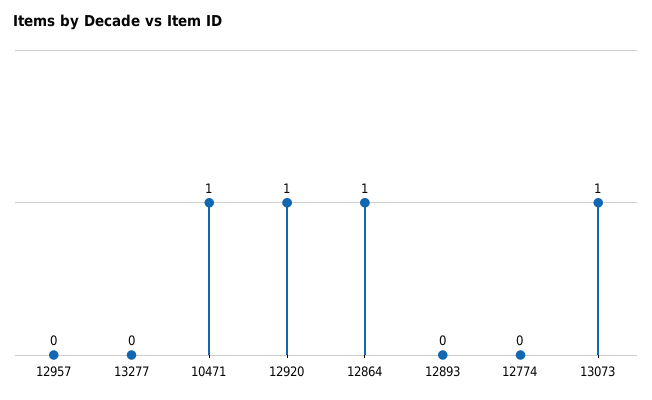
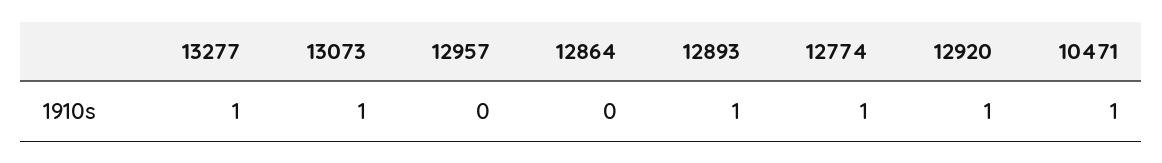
13277: 0 -> 1
12864: 1 -> 0
12893: 0 -> 1
12774: 0 -> 1

